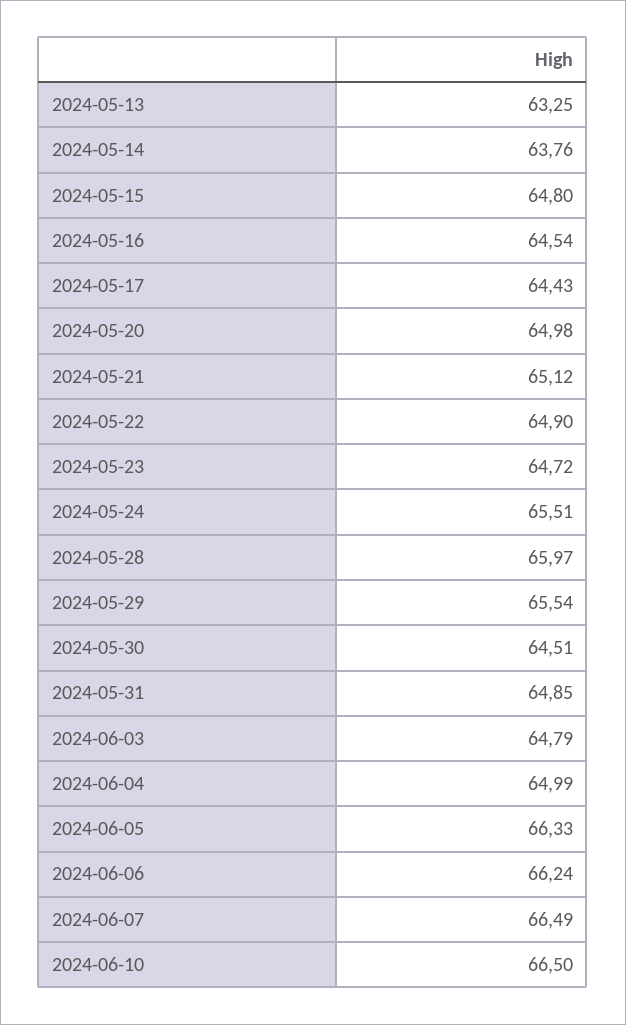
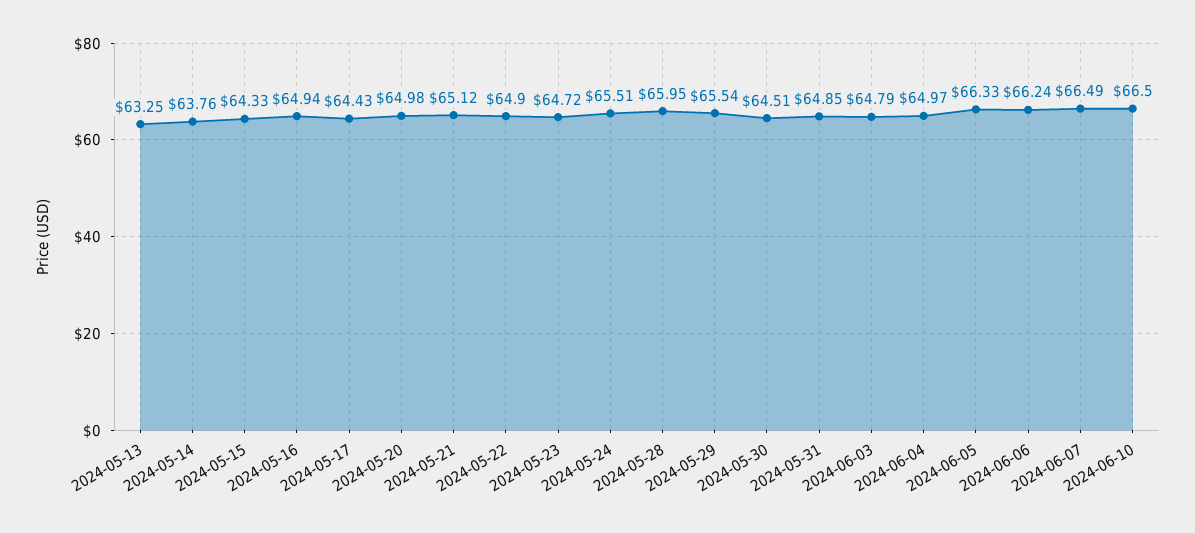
2024-05-15: 64.8 -> 64.33
2024-05-16: 64.54 -> 64.94
2024-05-28: 65.97 -> 65.95
2024-06-04: 64.99 -> 64.97

